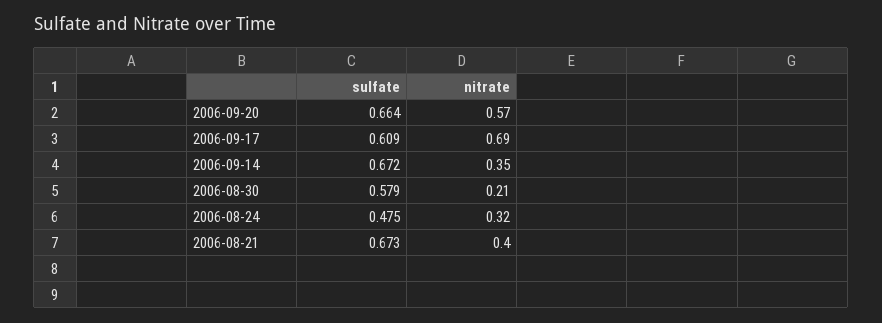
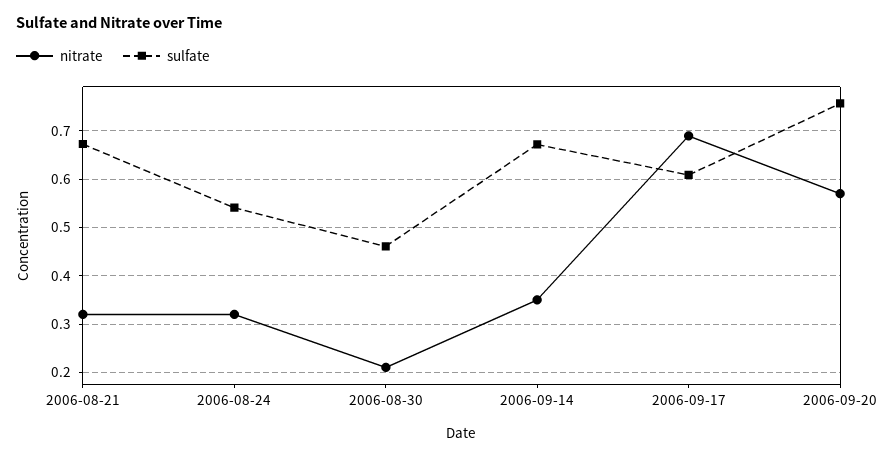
sulfate, 2006-09-20: 0.664 -> 0.76
sulfate, 2006-08-30: 0.579 -> 0.46
sulfate, 2006-08-24: 0.475 -> 0.54
nitrate, 2006-08-21: 0.4 -> 0.32

